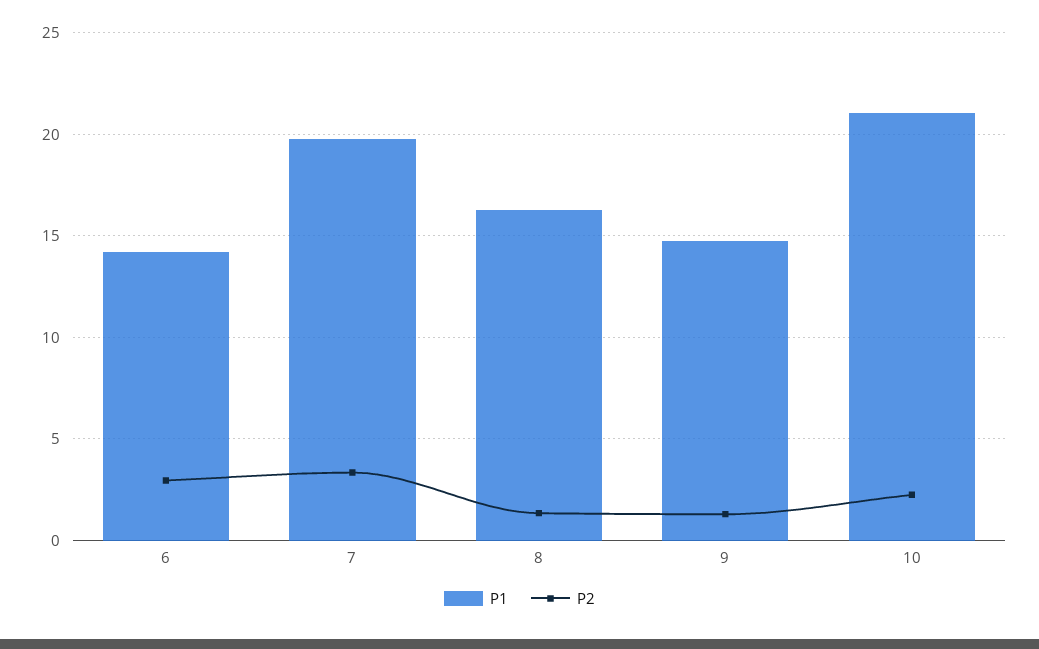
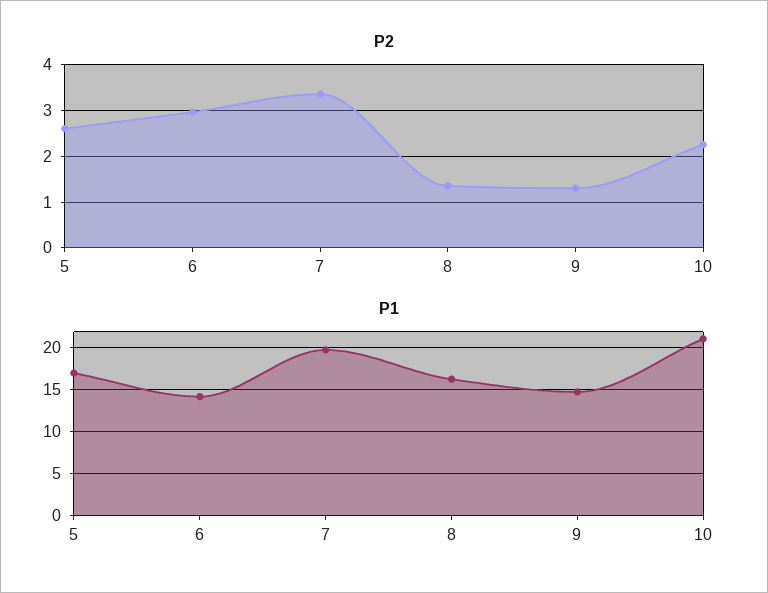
P2, 5: none -> 2.6
P1, 5: none -> 17

